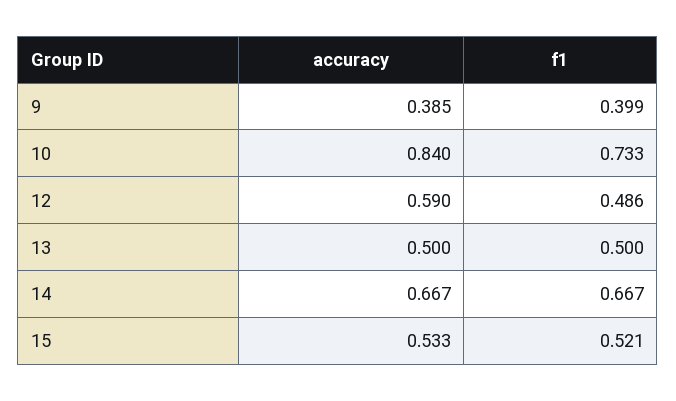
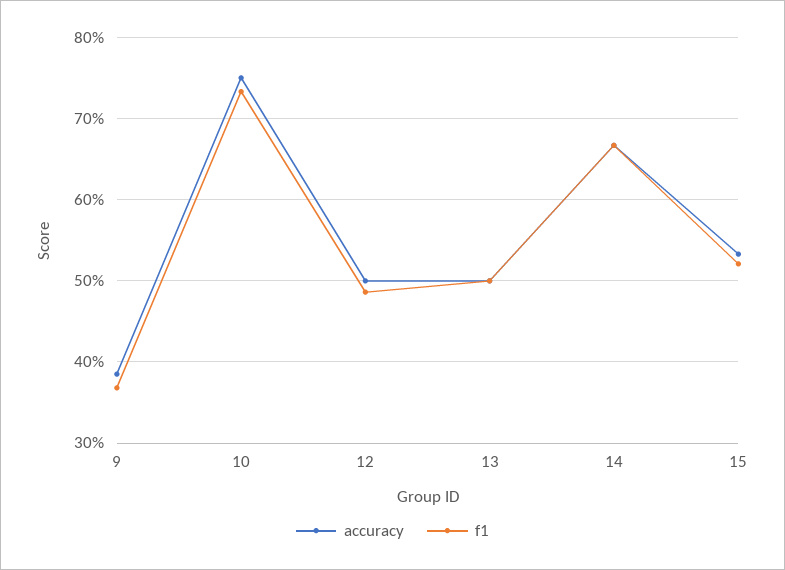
f1, 9: 0.399 -> 0.37
accuracy, 10: 0.84 -> 0.75
accuracy, 12: 0.59 -> 0.5

